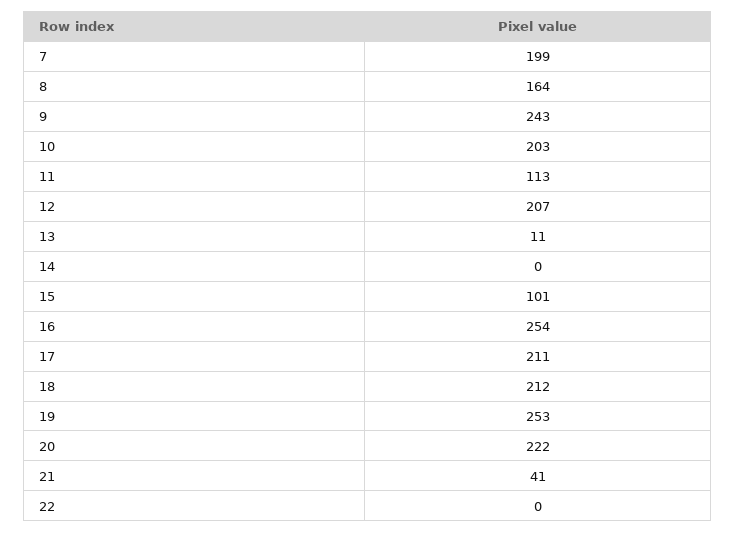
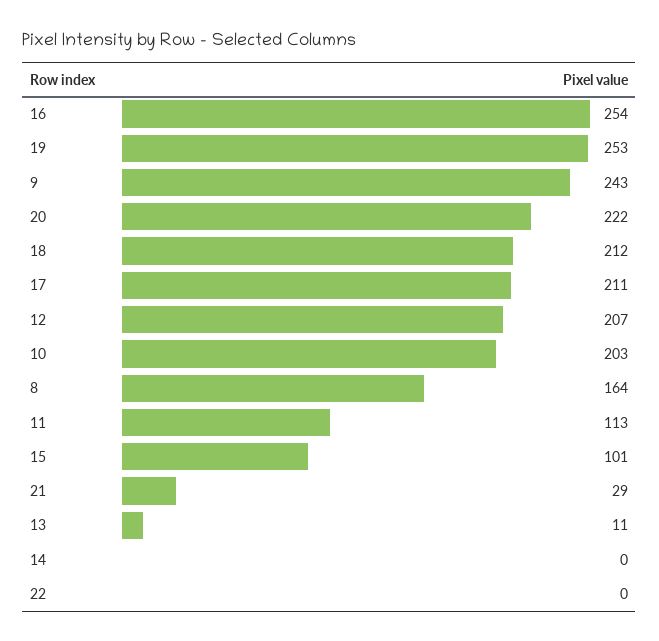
7: 199 -> none
21: 41 -> 29

